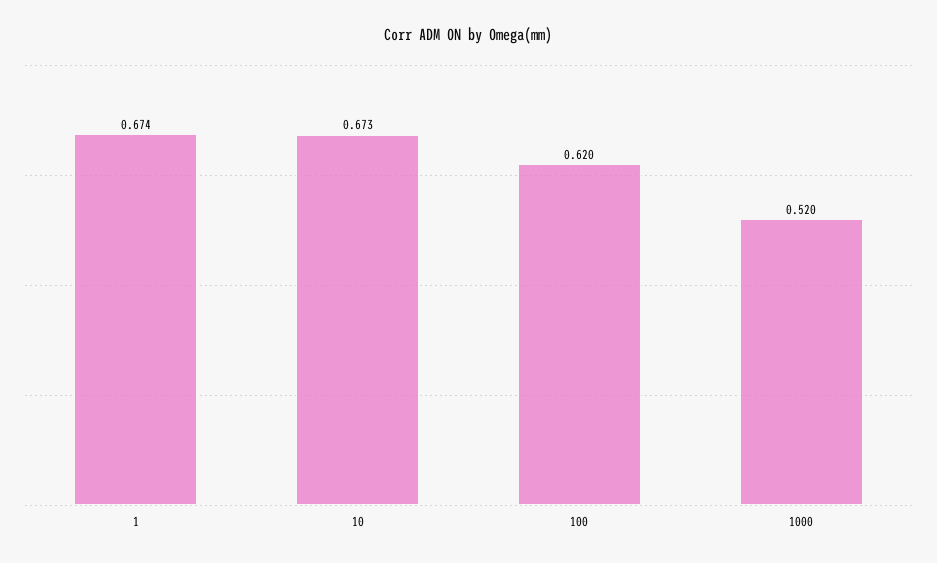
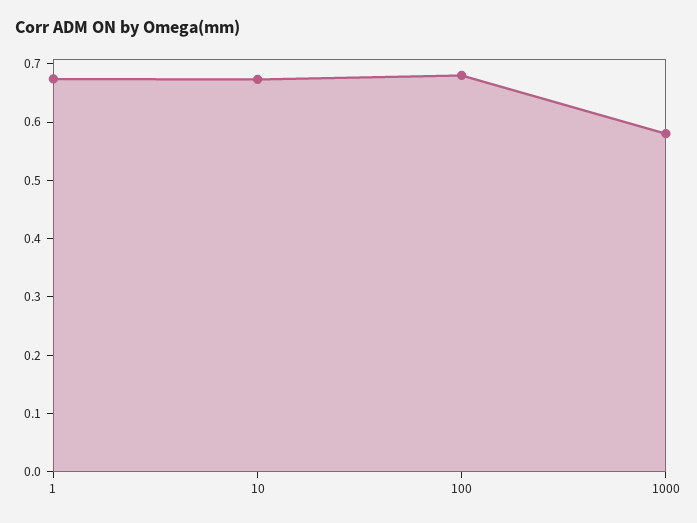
100: 0.62 -> 0.68
1000: 0.52 -> 0.58

